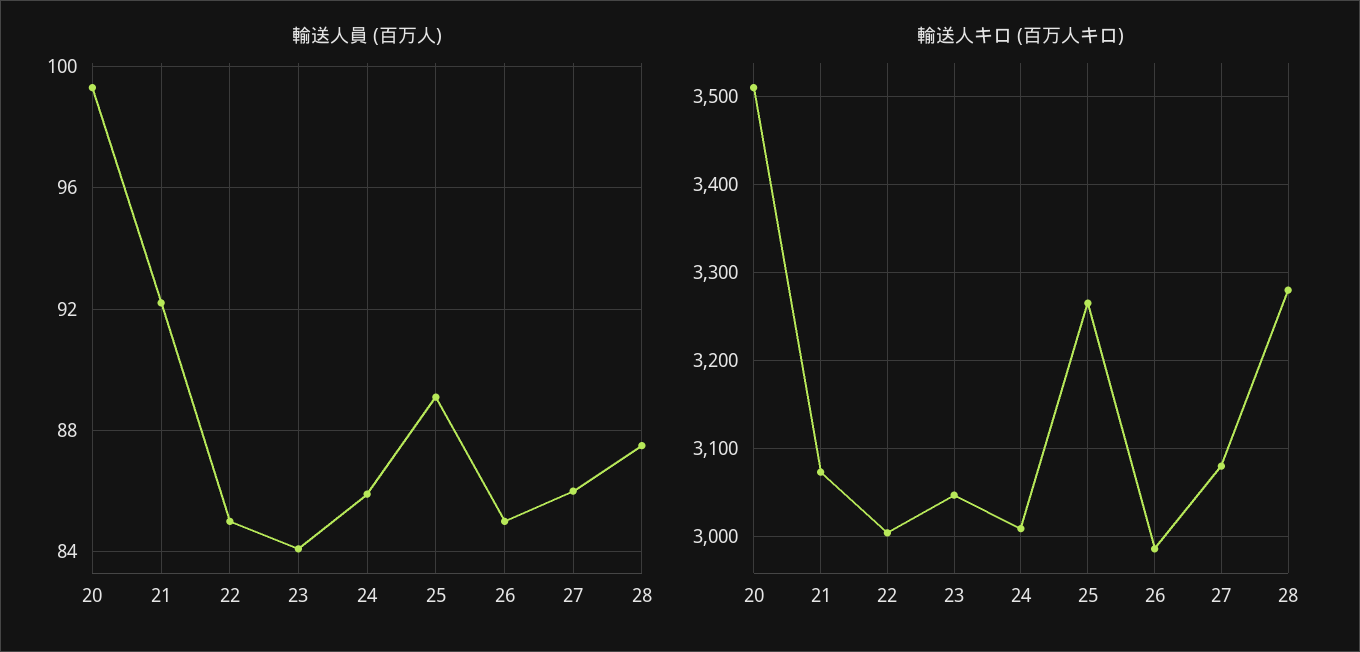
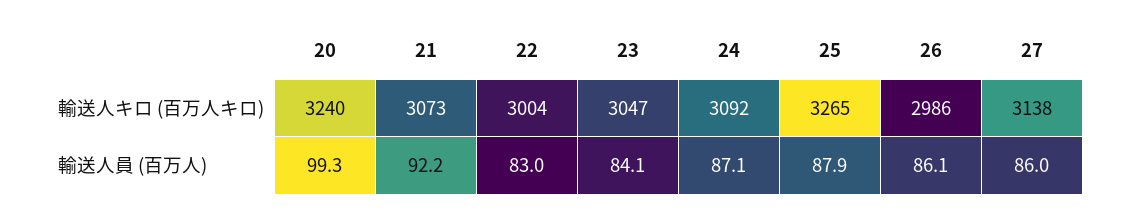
輸送人員 (百万人), 22: 85 -> 83
輸送人員 (百万人), 24: 86 -> 87.1
輸送人員 (百万人), 25: 89 -> 87.9
輸送人員 (百万人), 26: 85 -> 86.1
輸送人員 (百万人), 28: 87.5 -> none
輸送人キロ (百万人キロ), 20: 3510 -> 3240
輸送人キロ (百万人キロ), 24: 3010 -> 3092
輸送人キロ (百万人キロ), 27: 3080 -> 3138
輸送人キロ (百万人キロ), 28: 3280 -> none

